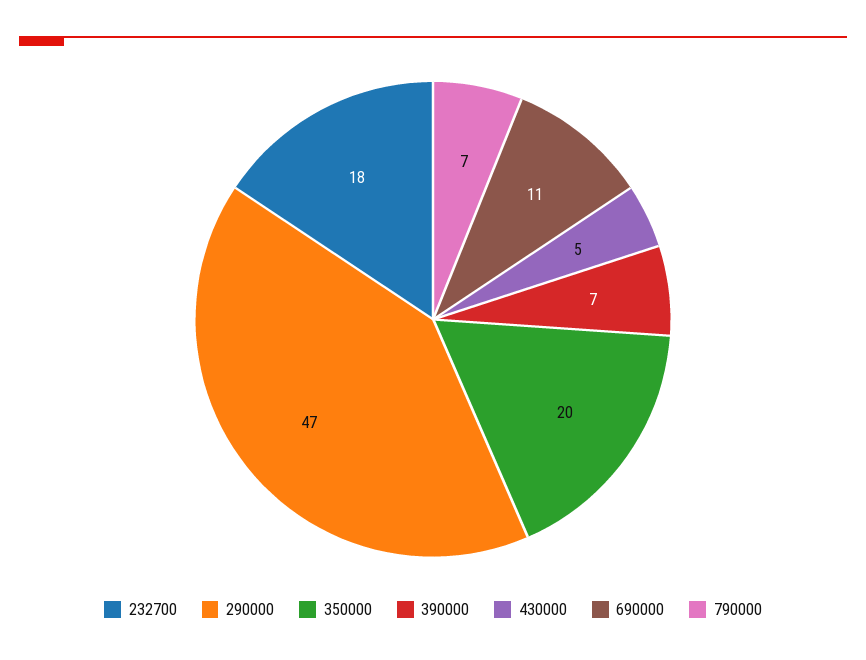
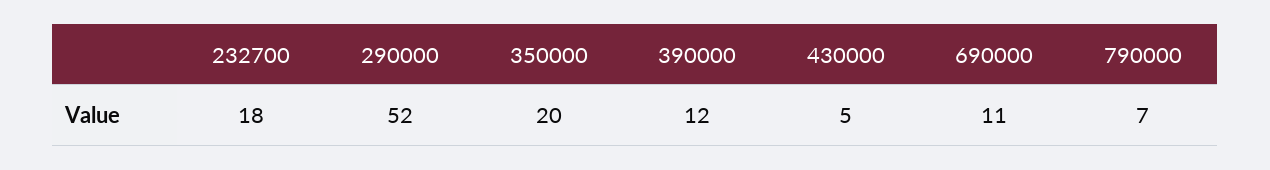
290000: 47 -> 52
390000: 7 -> 12

